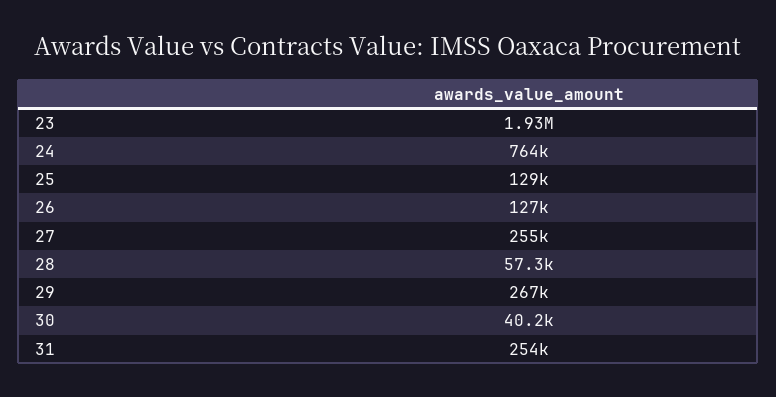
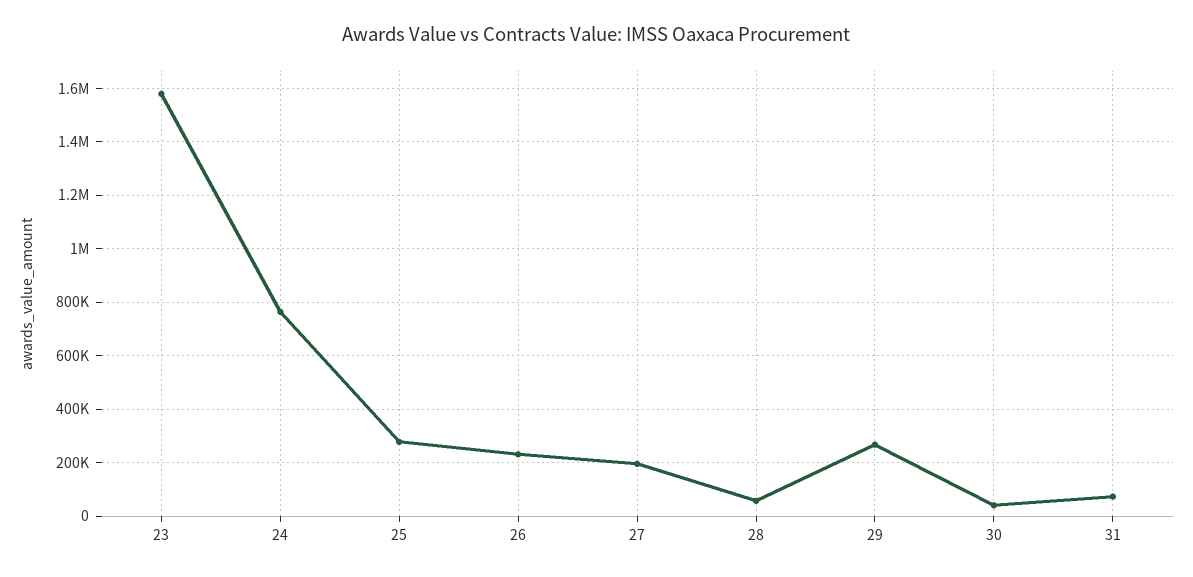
23: 1930000 -> 1575000
25: 129000 -> 275000
26: 127000 -> 225000
27: 255000 -> 200000
31: 254000 -> 75000

